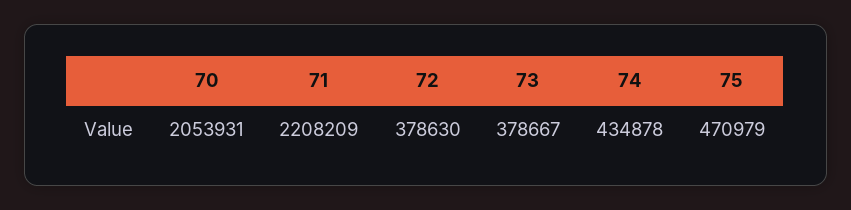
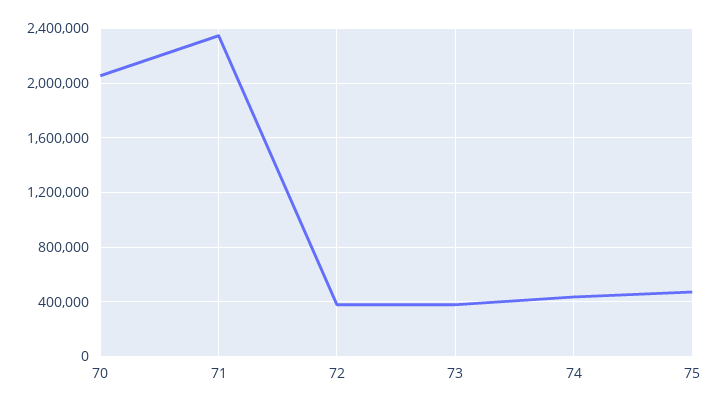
71: 2208209 -> 2350000

